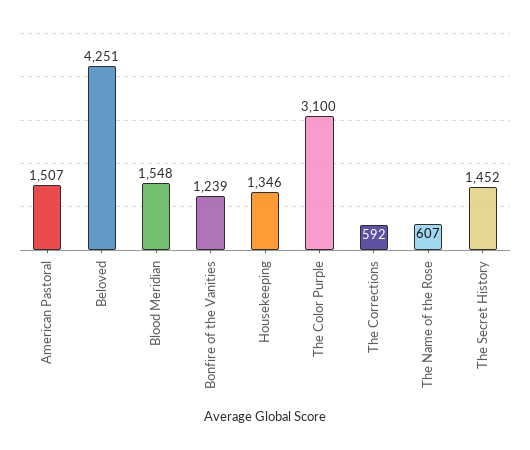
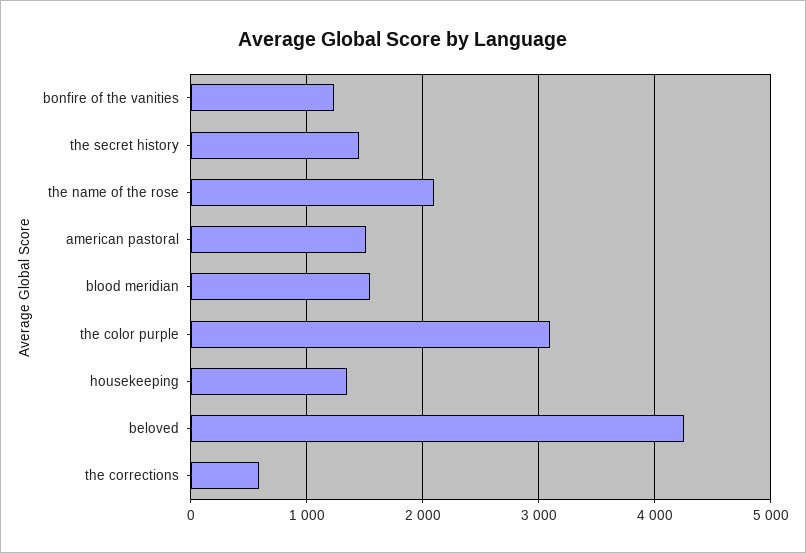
The Name of the Rose: 607 -> 2100

